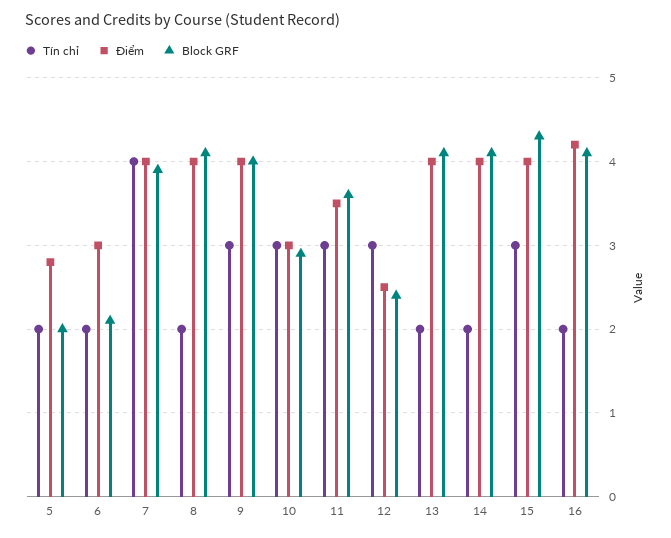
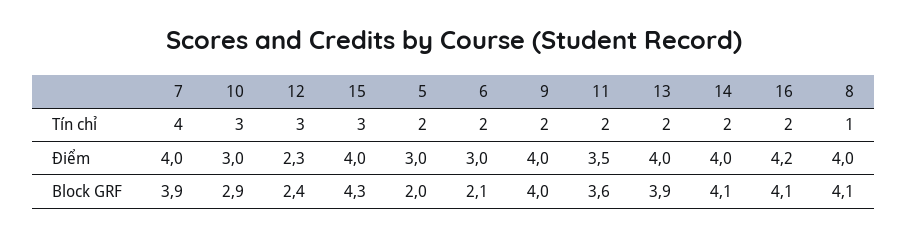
Điểm, 5: 2.8 -> 3
Tín chỉ, 8: 2 -> 1
Tín chỉ, 9: 3 -> 2
Tín chỉ, 11: 3 -> 2
Điểm, 12: 2.5 -> 2.3
Block GRF, 13: 4.1 -> 3.9

